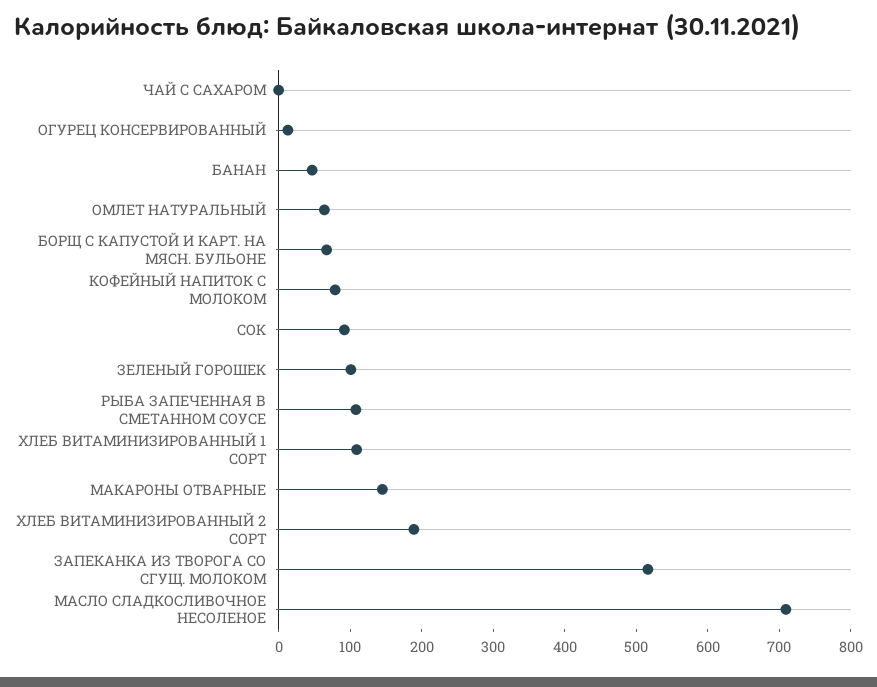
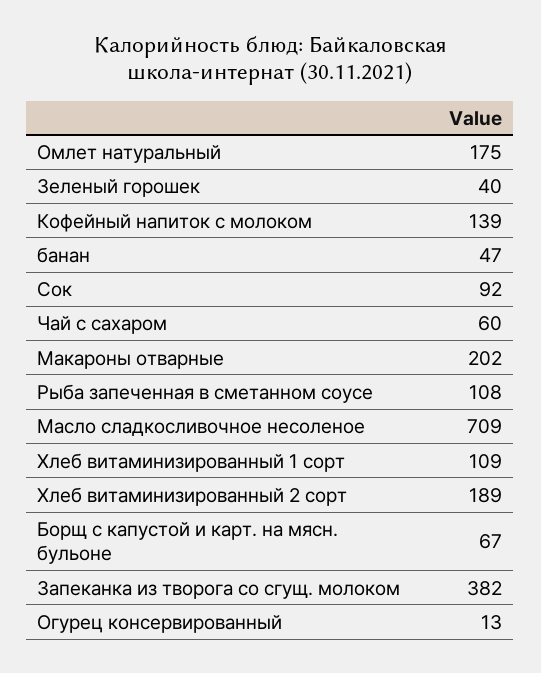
ЧАЙ С САХАРОМ: 0 -> 60
ОМЛЕТ НАТУРАЛЬНЫЙ: 60 -> 175
КОФЕЙНЫЙ НАПИТОК С МОЛОКОМ: 80 -> 139
ЗЕЛЕНЫЙ ГОРОШЕК: 100 -> 40
МАКАРОНЫ ОТВАРНЫЕ: 140 -> 202
ЗАПЕКАНКА ИЗ ТВОРОГА СО СГУЩ. МОЛОКОМ: 520 -> 382

